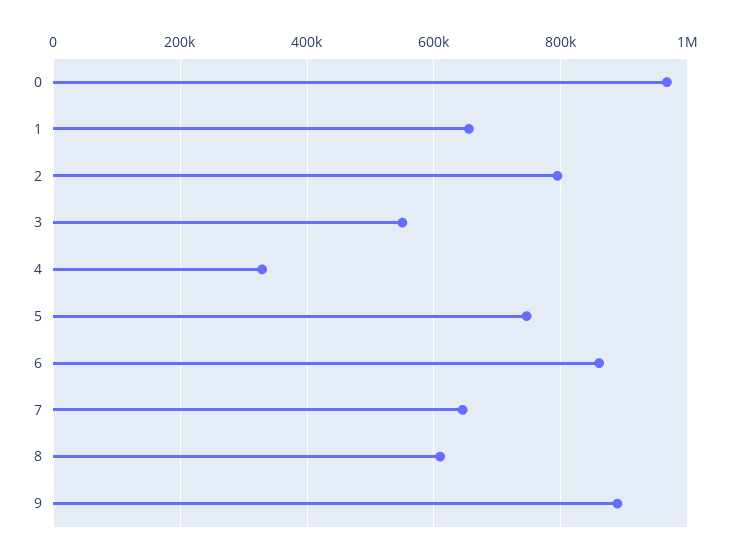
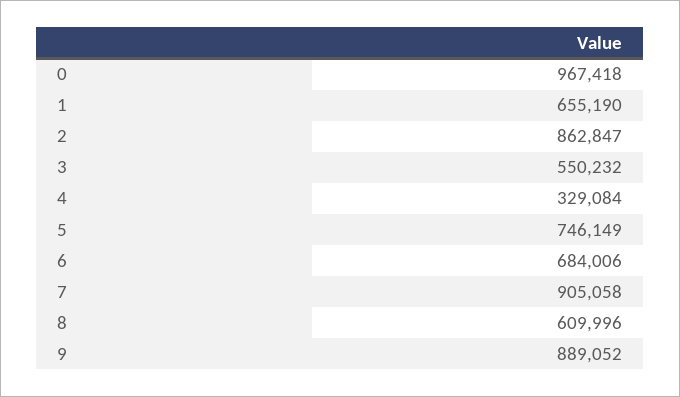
2: 800000 -> 862847
6: 860000 -> 684006
7: 640000 -> 905058

